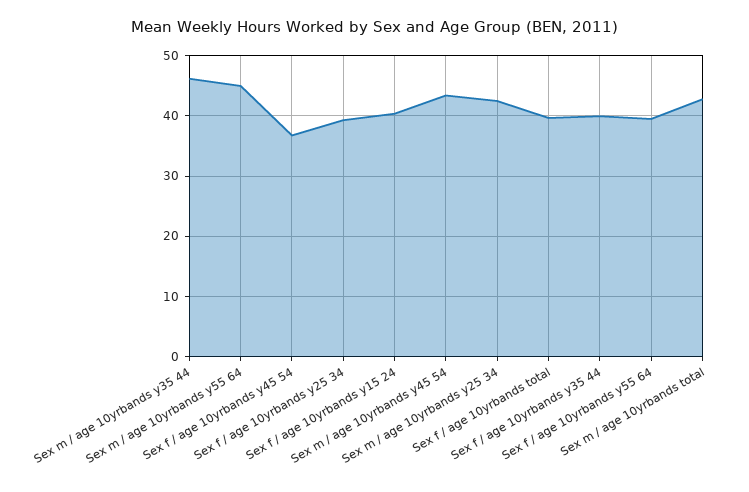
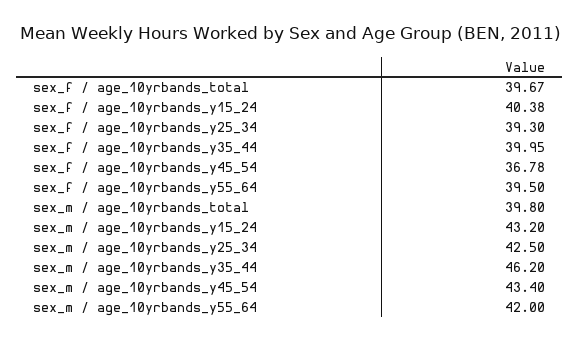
Sex m / age 10yrbands y55 64: 45 -> 42
Sex m / age 10yrbands total: 43 -> 39.8
sex_m / age_10yrbands_y15_24: none -> 43.2

